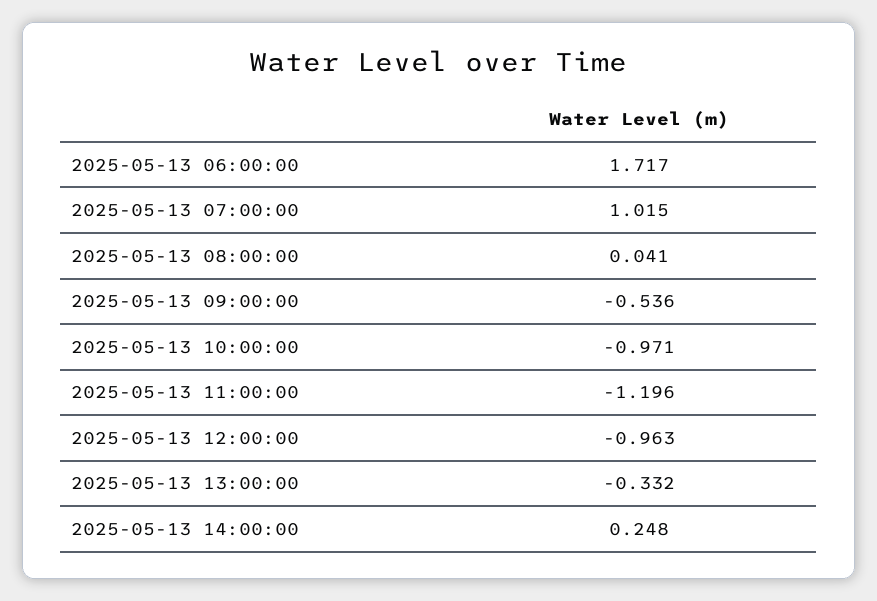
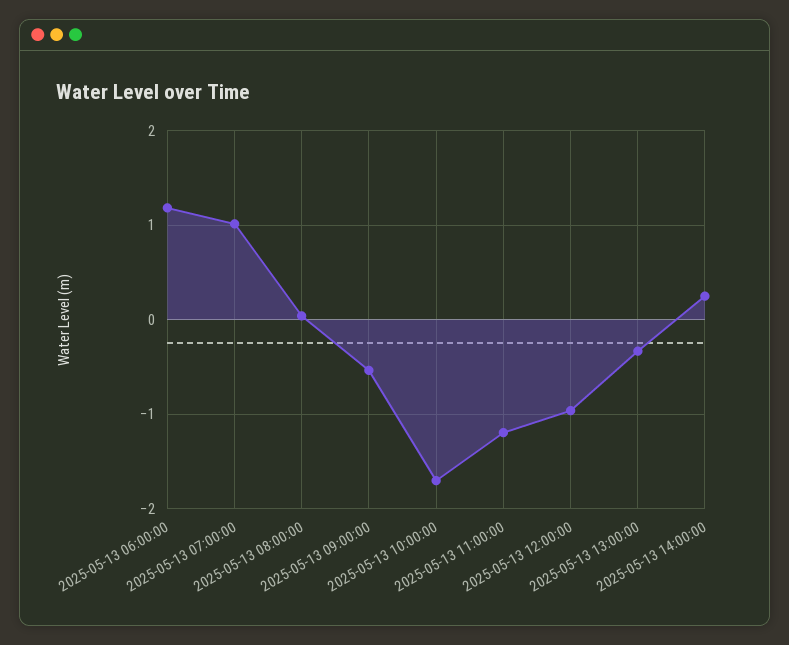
2025-05-13 06:00:00: 1.717 -> 1.2
2025-05-13 10:00:00: -0.971 -> -1.7

